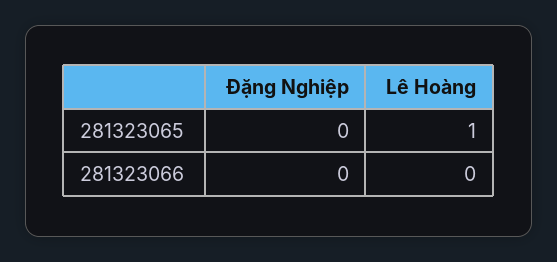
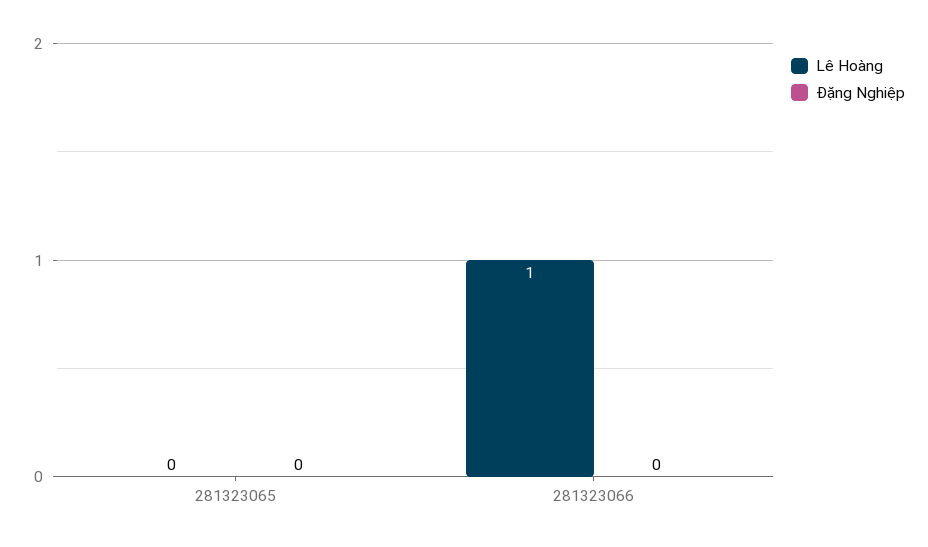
Lê Hoàng, 281323065: 1 -> 0
Lê Hoàng, 281323066: 0 -> 1

